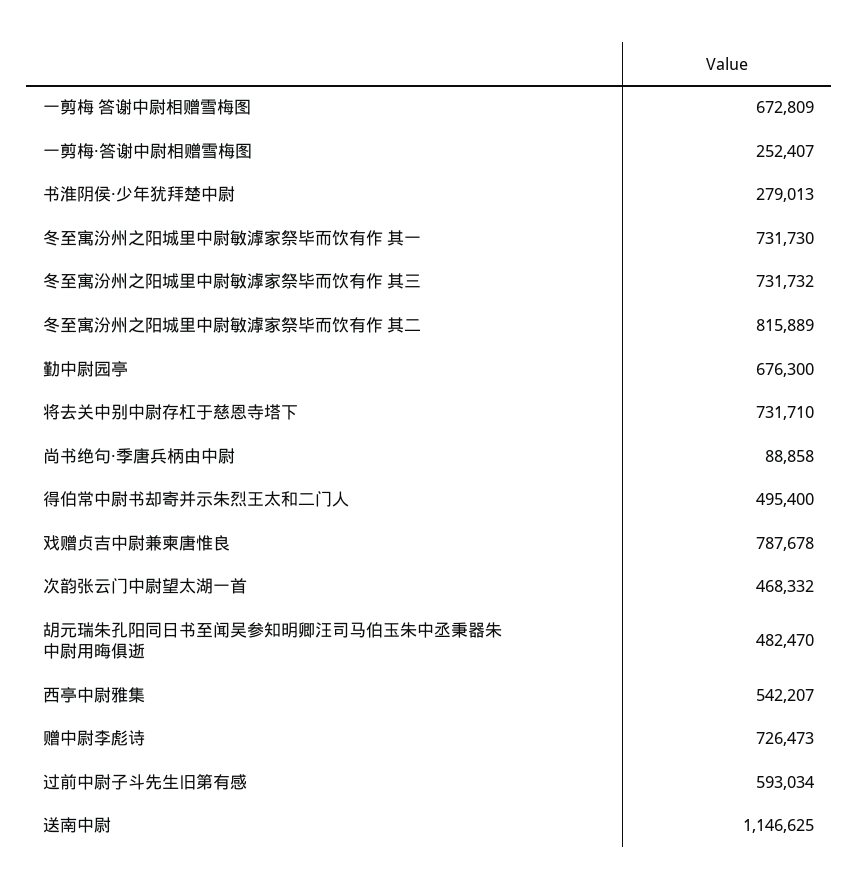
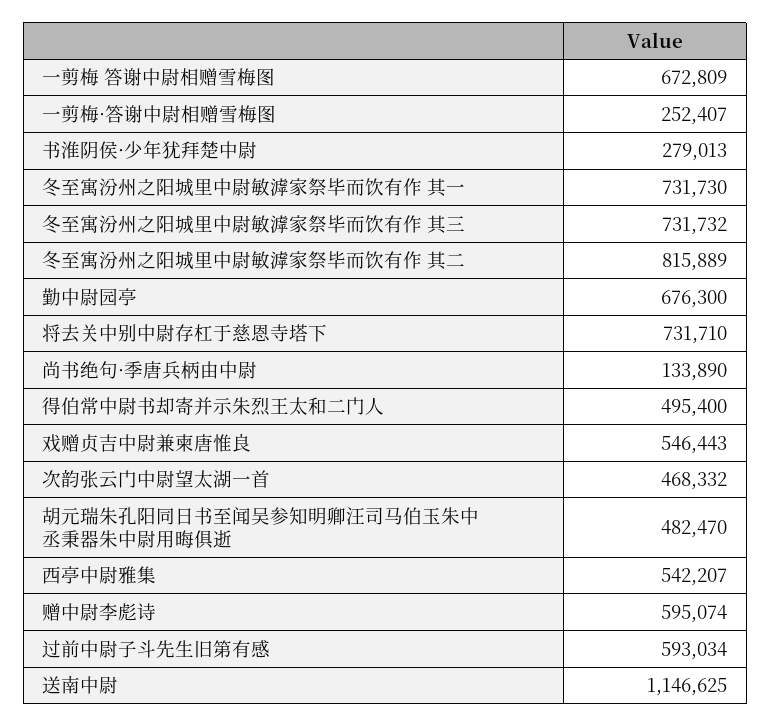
尚书绝句·季唐兵柄由中尉: 88858 -> 133890
戏赠贞吉中尉兼柬唐惟良: 787678 -> 546443
赠中尉李彪诗: 726473 -> 595074

